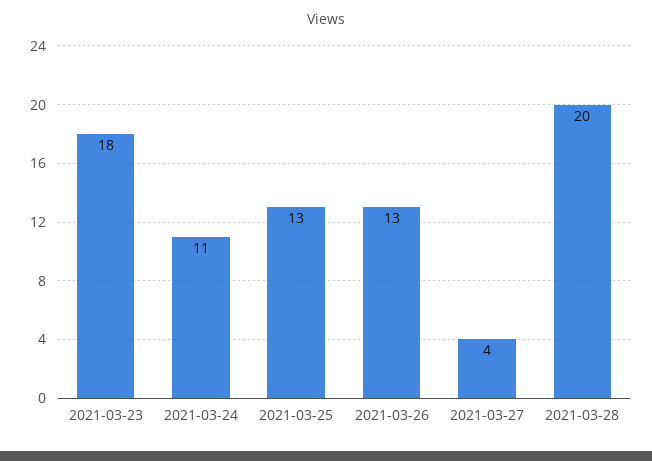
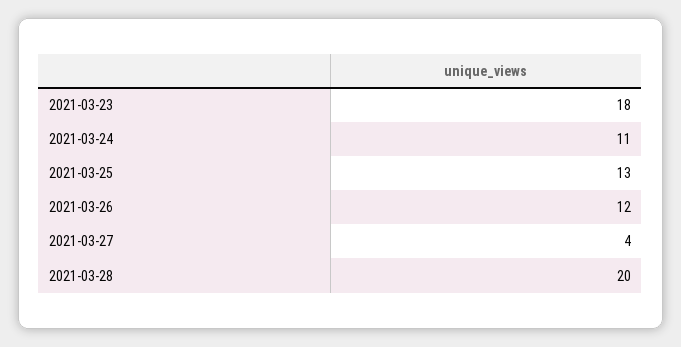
2021-03-26: 13 -> 12

